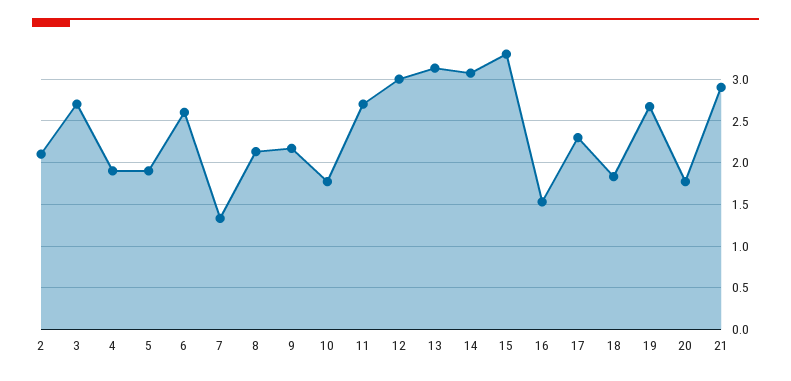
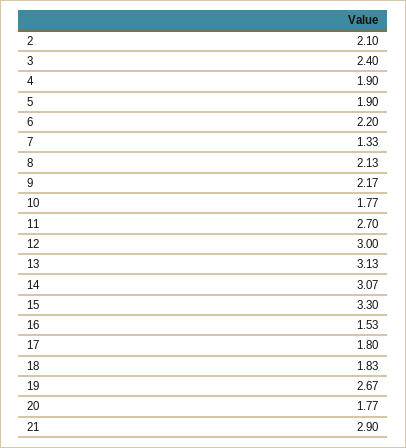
3: 2.7 -> 2.4
6: 2.6 -> 2.2
17: 2.3 -> 1.8

